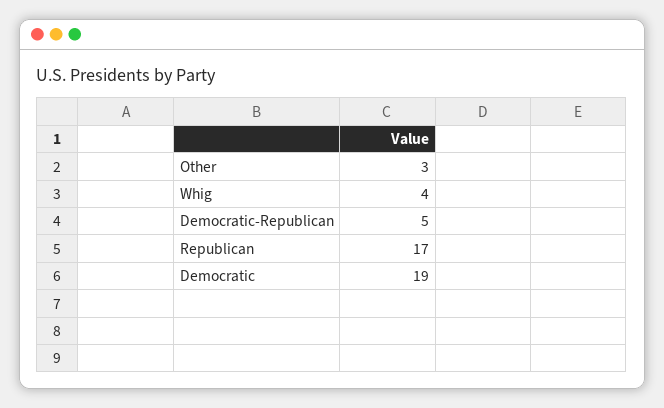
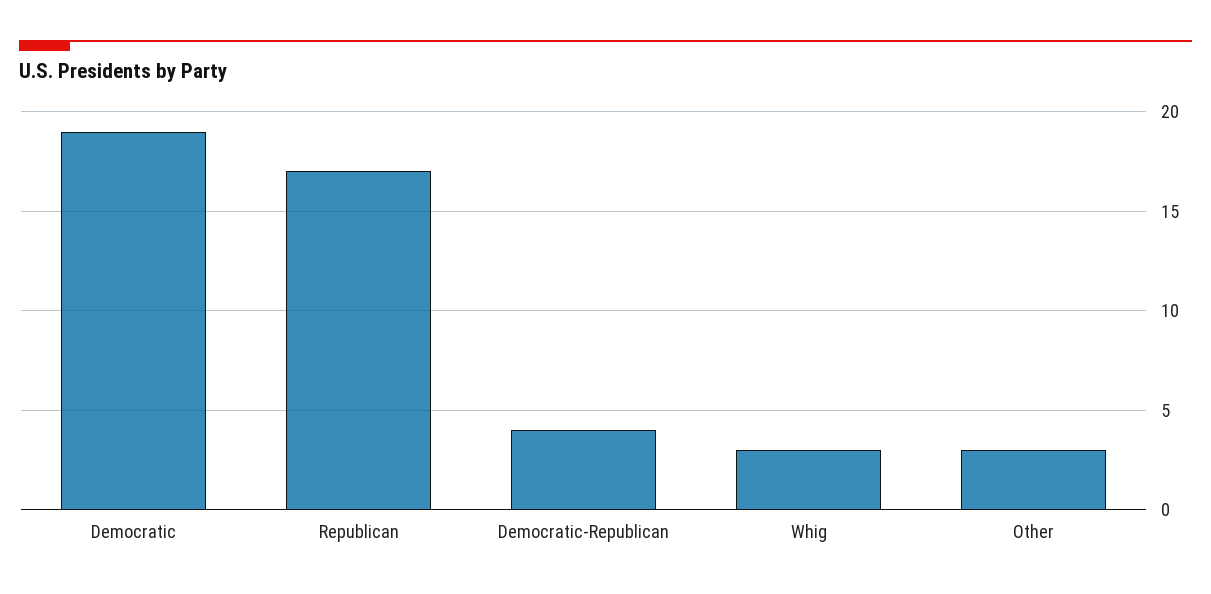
Whig: 4 -> 3
Democratic-Republican: 5 -> 4

